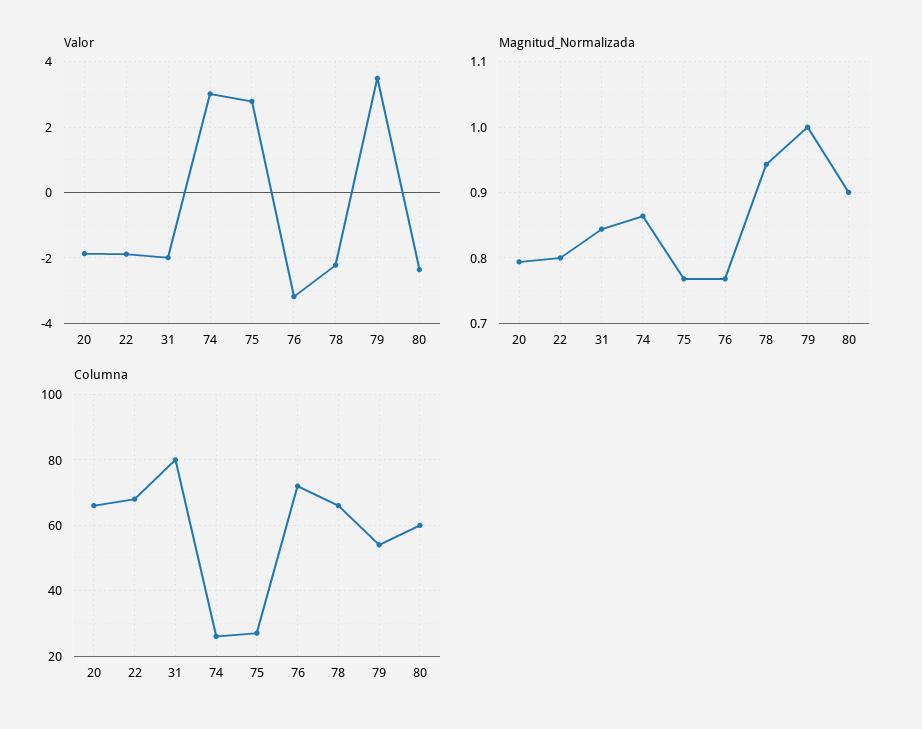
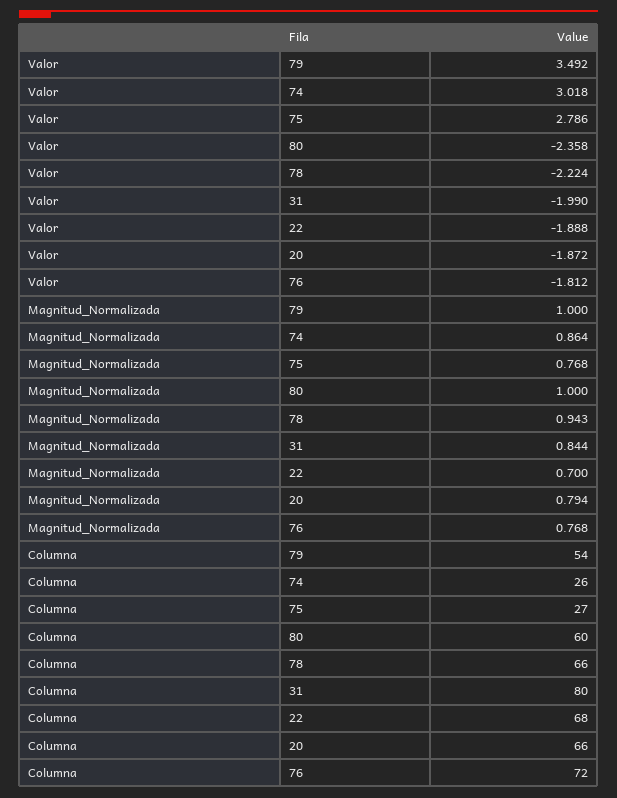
Valor, 76: -3.2 -> -1.812
Magnitud_Normalizada, 22: 0.8 -> 0.7
Magnitud_Normalizada, 80: 0.9 -> 1

